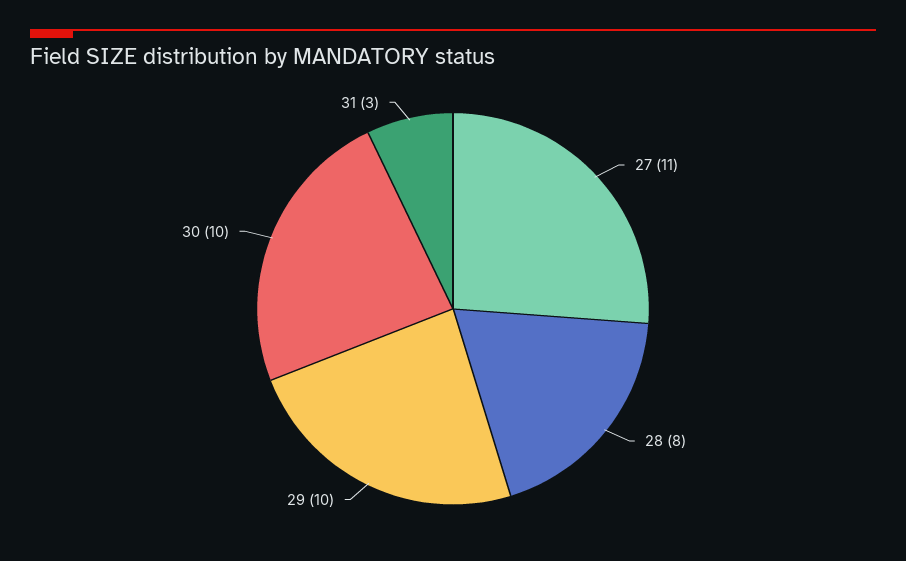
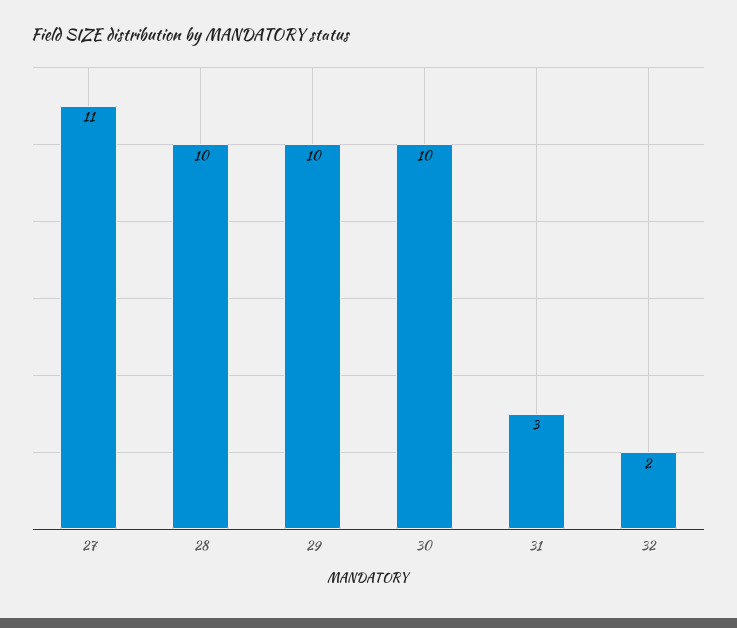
28: 8 -> 10
32: none -> 2

